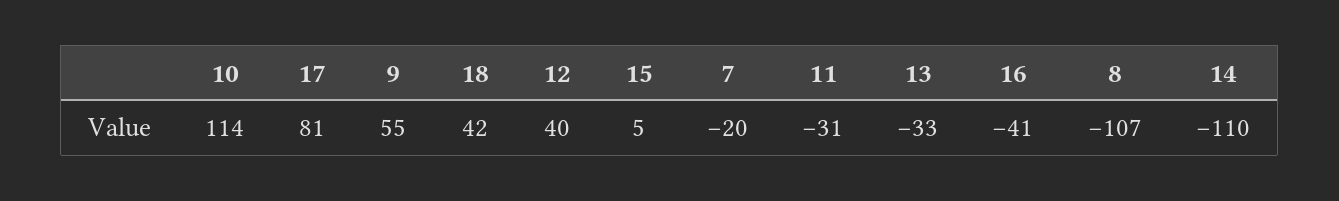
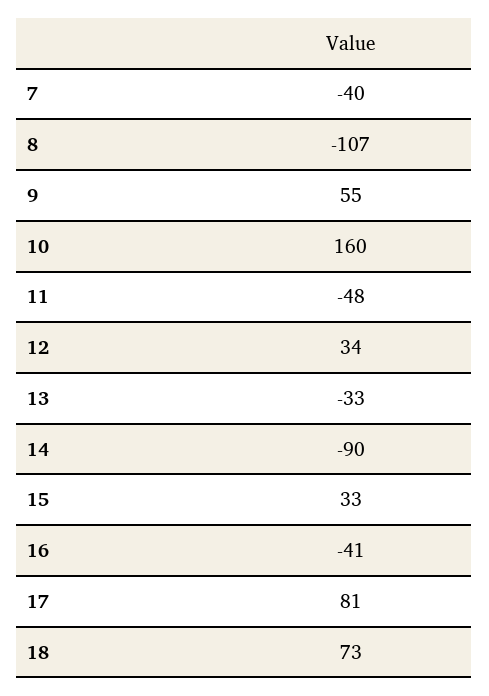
10: 114 -> 160
18: 42 -> 73
12: 40 -> 34
15: 5 -> 33
7: -20 -> -40
11: -31 -> -48
14: -110 -> -90

